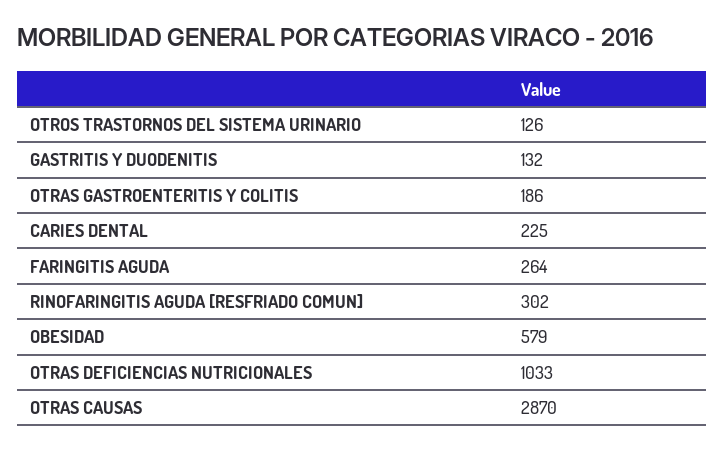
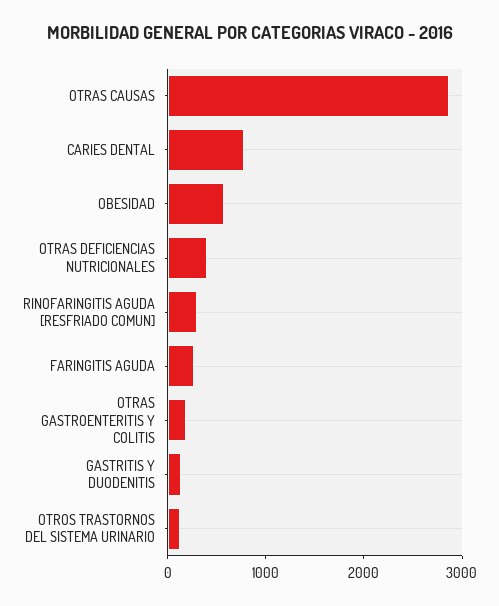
CARIES DENTAL: 225 -> 800
OTRAS DEFICIENCIAS NUTRICIONALES: 1033 -> 400

